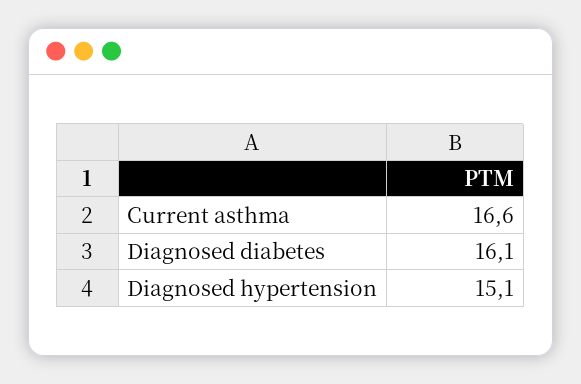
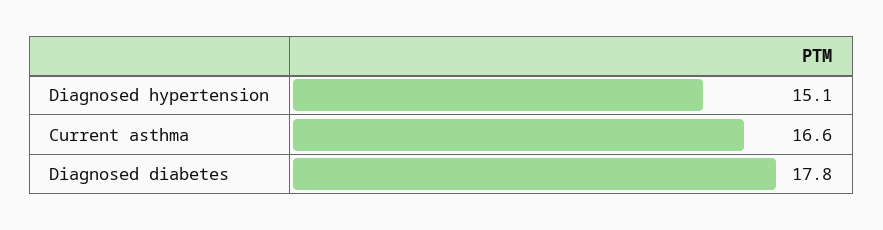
Diagnosed diabetes: 16.1 -> 17.8

